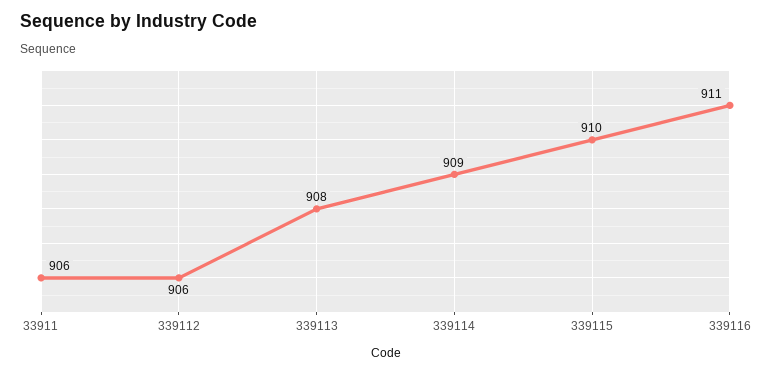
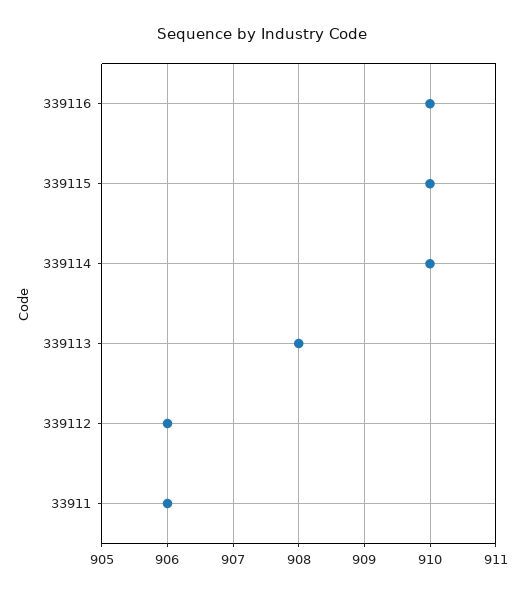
339114: 909 -> 910
339116: 911 -> 910

